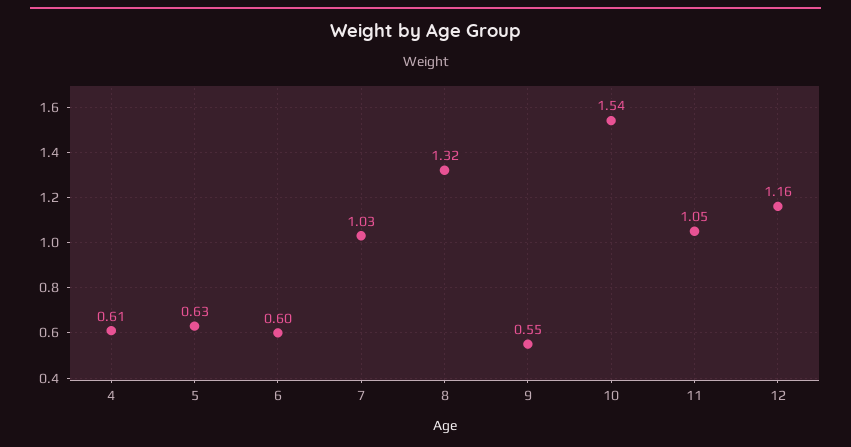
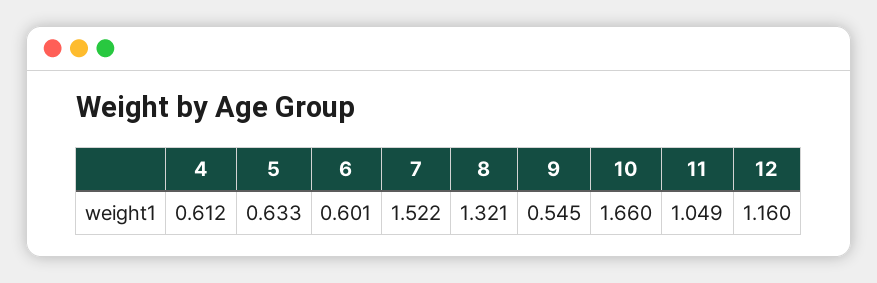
7: 1.03 -> 1.522
10: 1.54 -> 1.66

